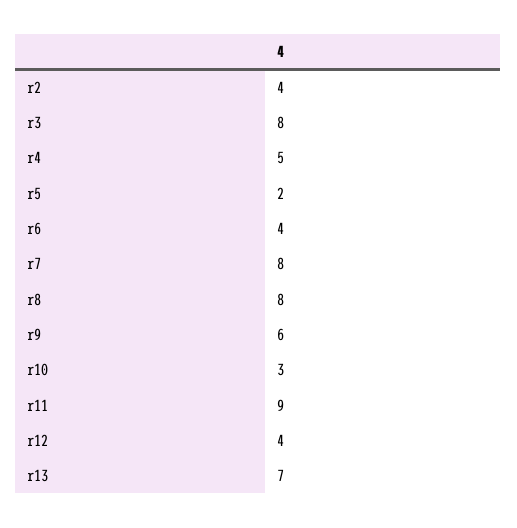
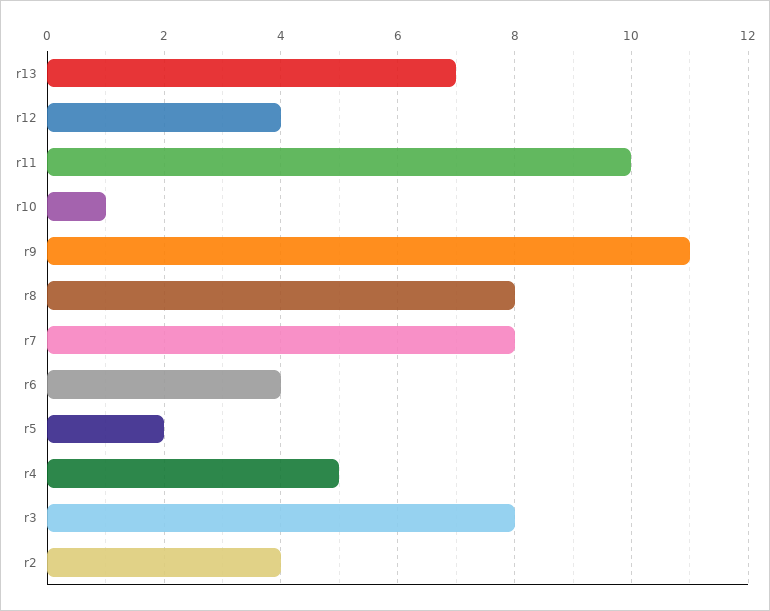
r9: 6 -> 11
r10: 3 -> 1
r11: 9 -> 10

